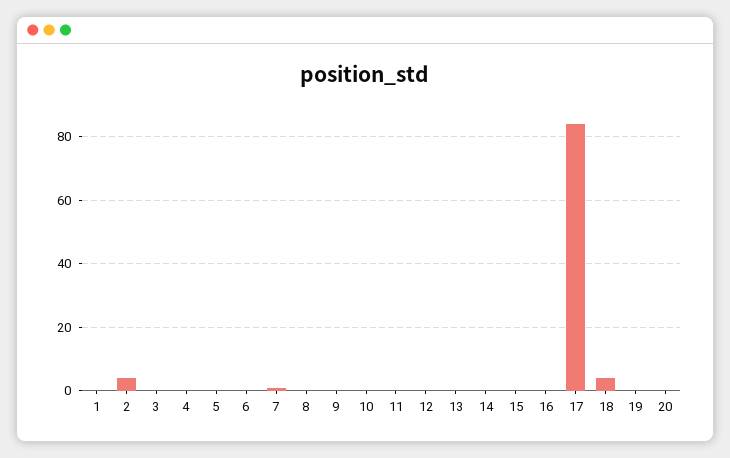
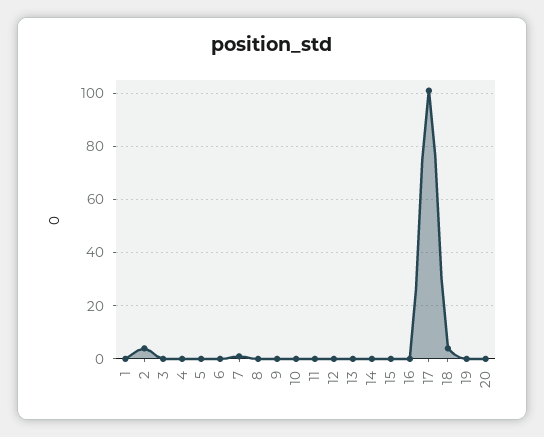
17: 85 -> 100

